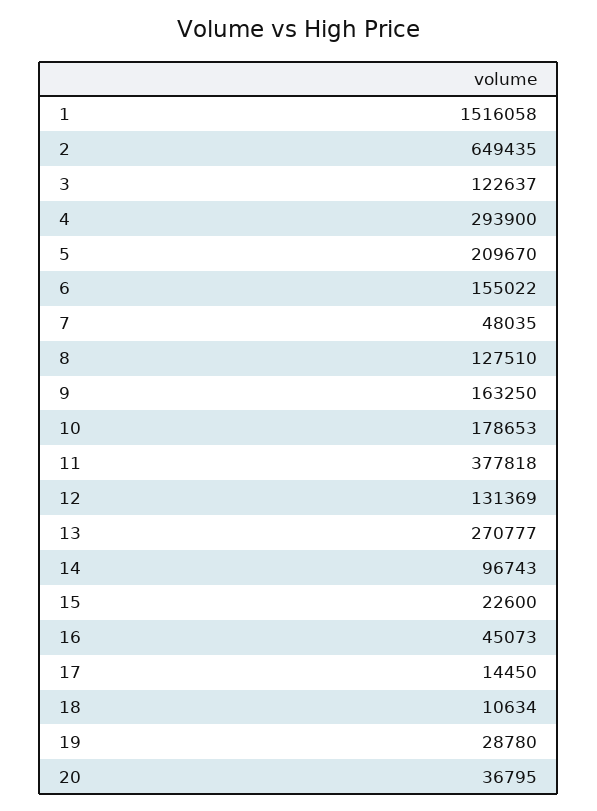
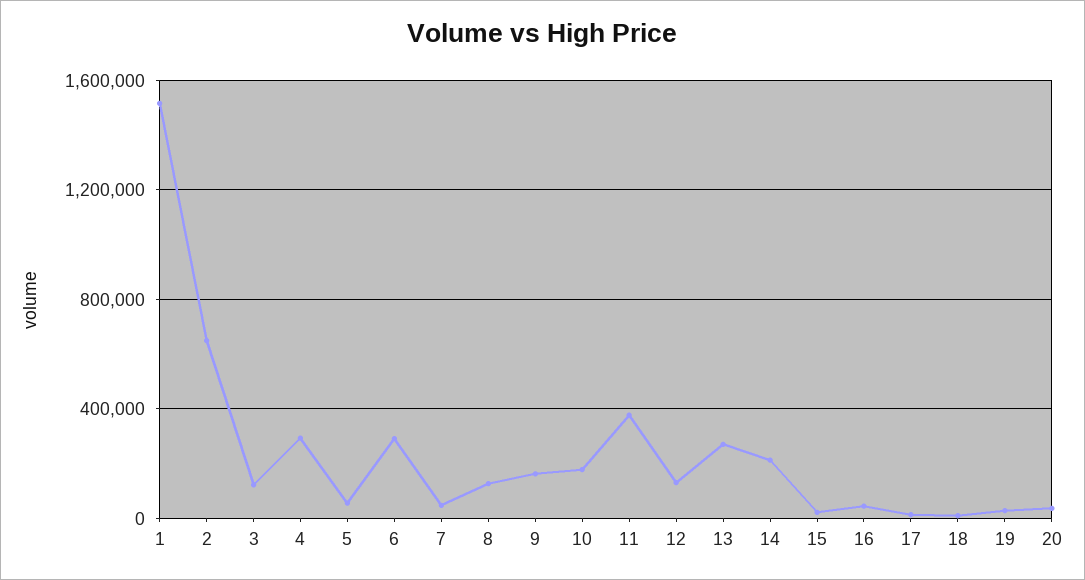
5: 209670 -> 50000
6: 155022 -> 300000
14: 96743 -> 200000

